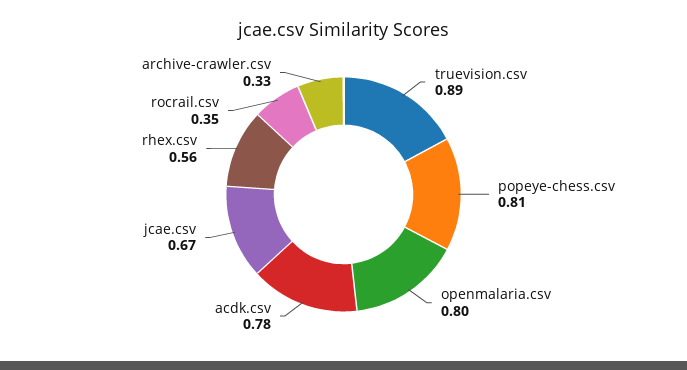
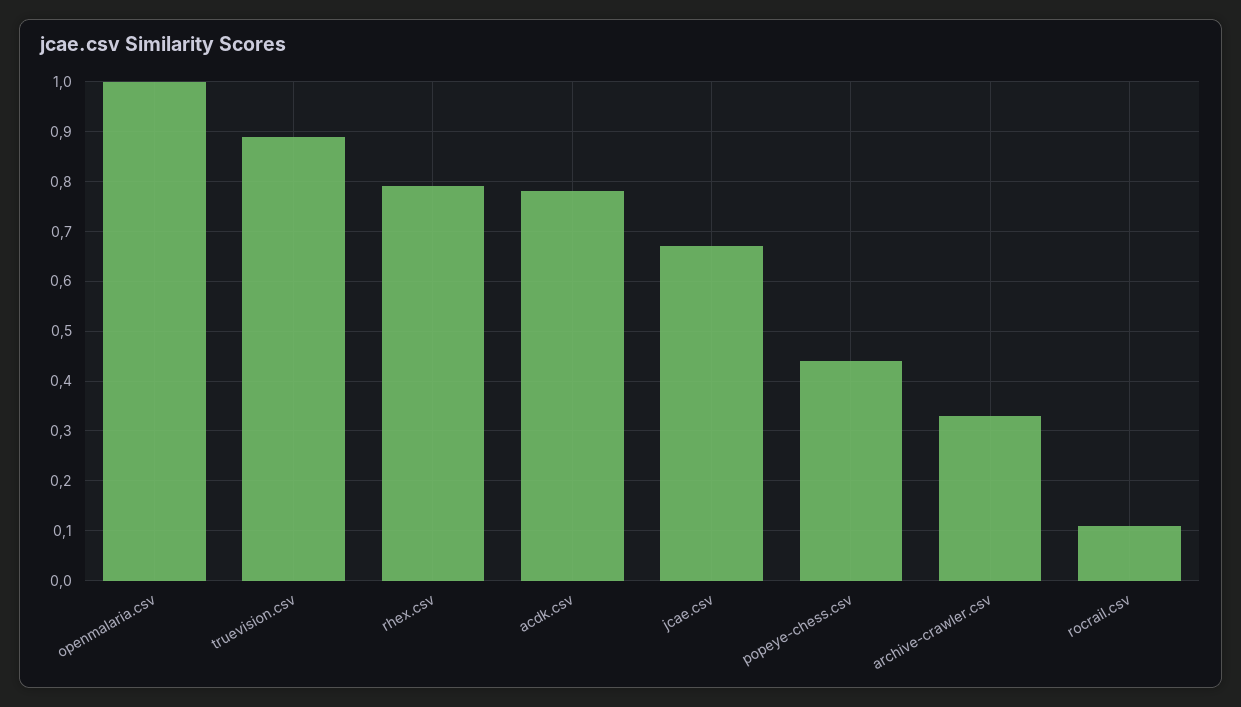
popeye-chess.csv: 0.81 -> 0.45
openmalaria.csv: 0.8 -> 1
rhex.csv: 0.56 -> 0.8
rocrail.csv: 0.35 -> 0.1

